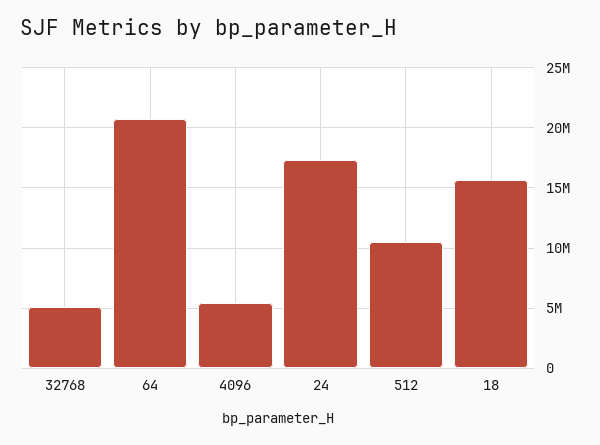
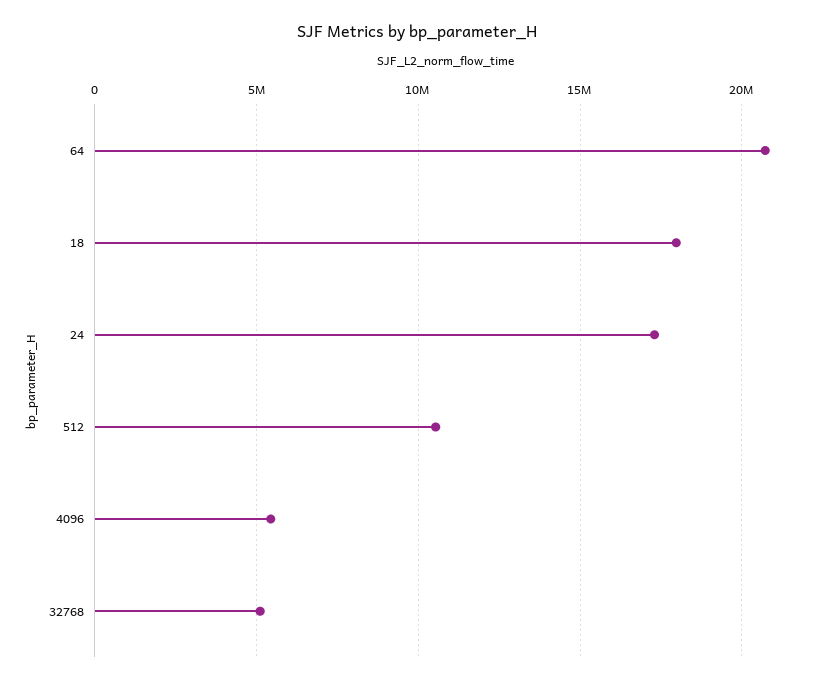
18: 15500000 -> 18000000

